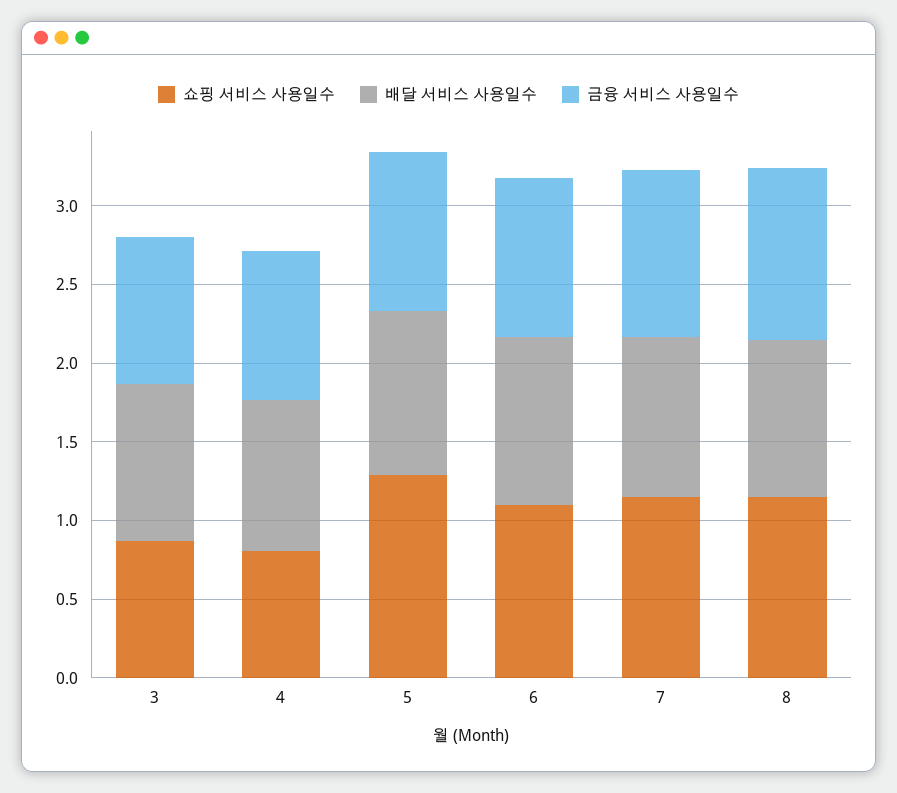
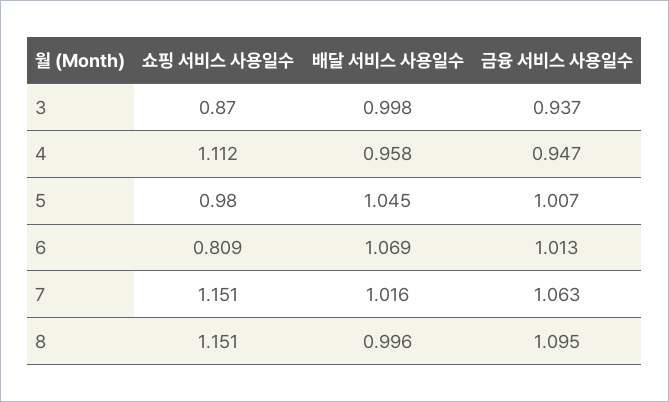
쇼핑 서비스 사용일수, 4: 0.8 -> 1.112
쇼핑 서비스 사용일수, 5: 1.3 -> 0.98
쇼핑 서비스 사용일수, 6: 1.1 -> 0.809

